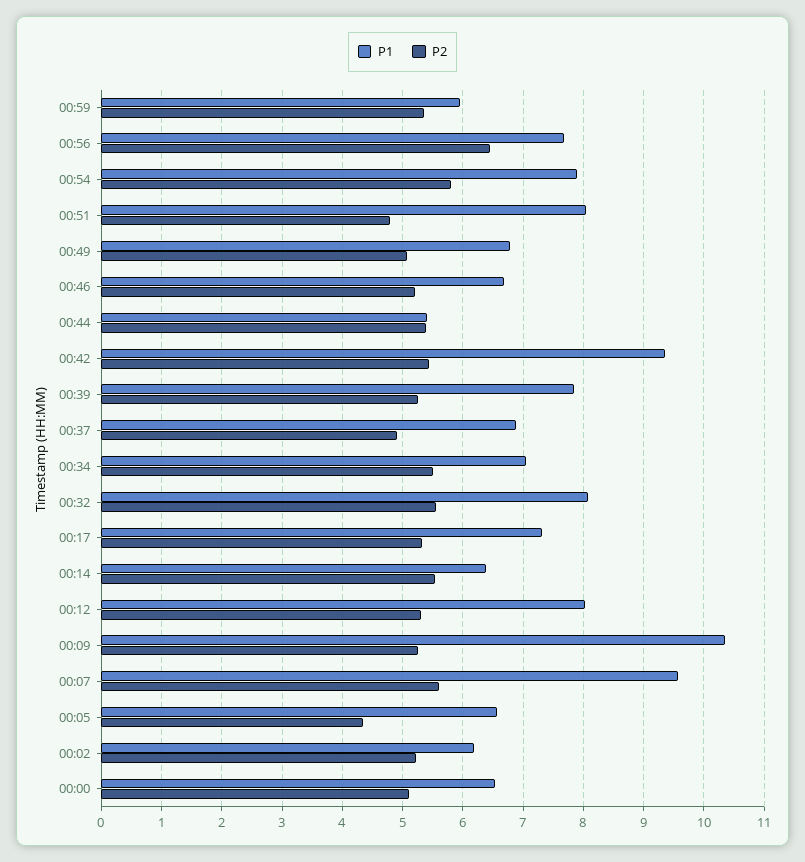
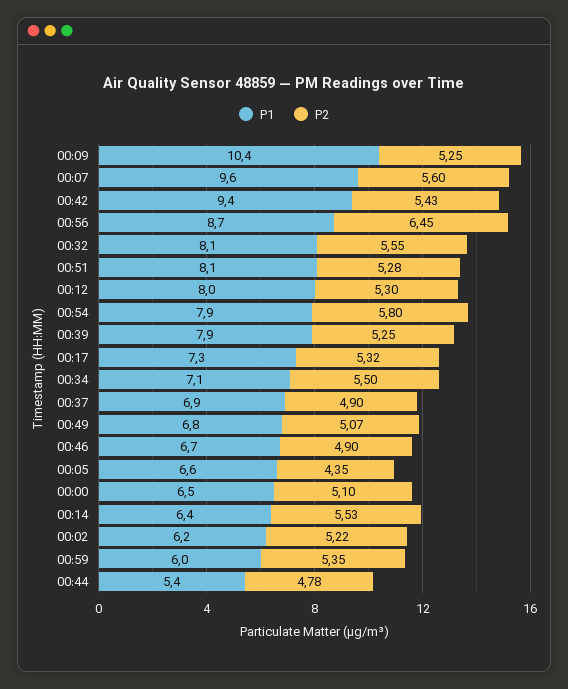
P1, 00:56: 7.7 -> 8.7
P2, 00:51: 4.8 -> 5.28
P2, 00:46: 5.2 -> 4.9
P2, 00:44: 5.4 -> 4.78

